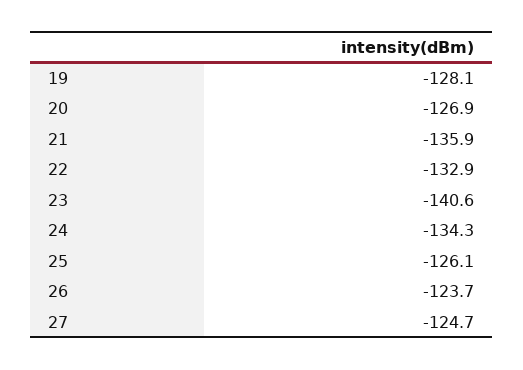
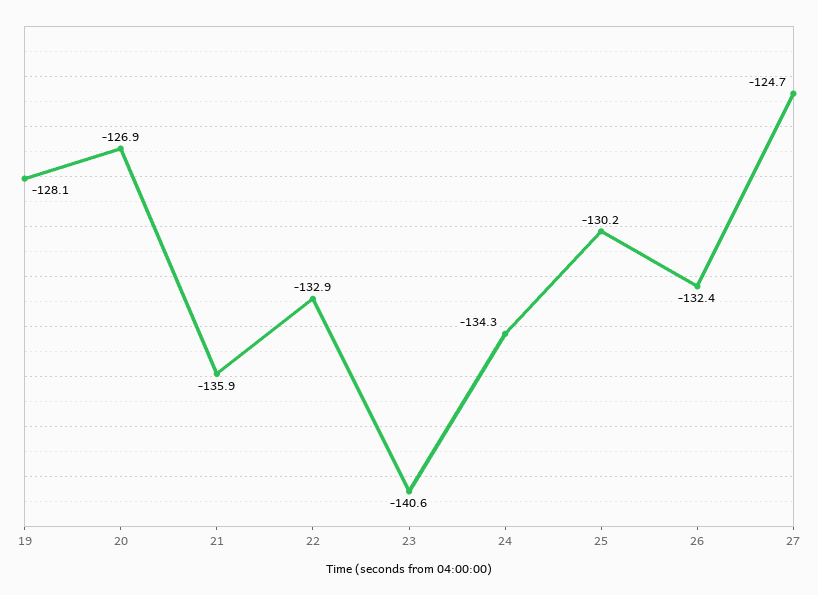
25: -126.1 -> -130.2
26: -123.7 -> -132.4

